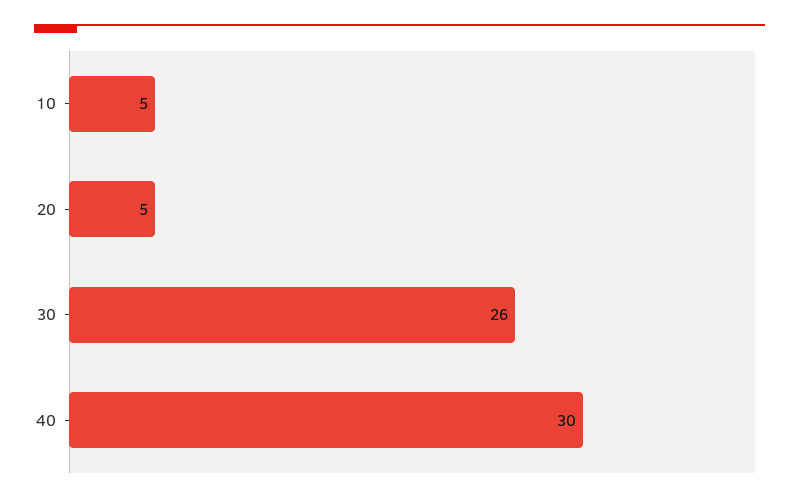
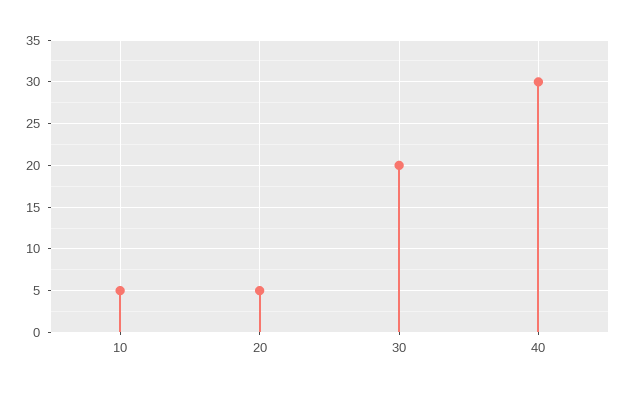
30: 26 -> 20

